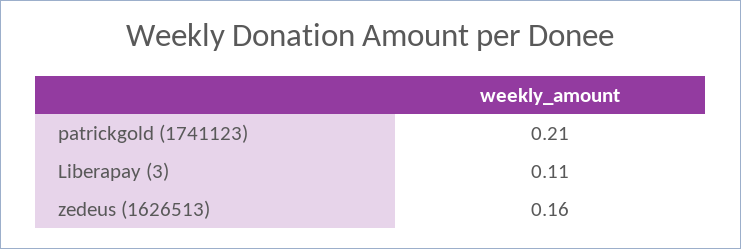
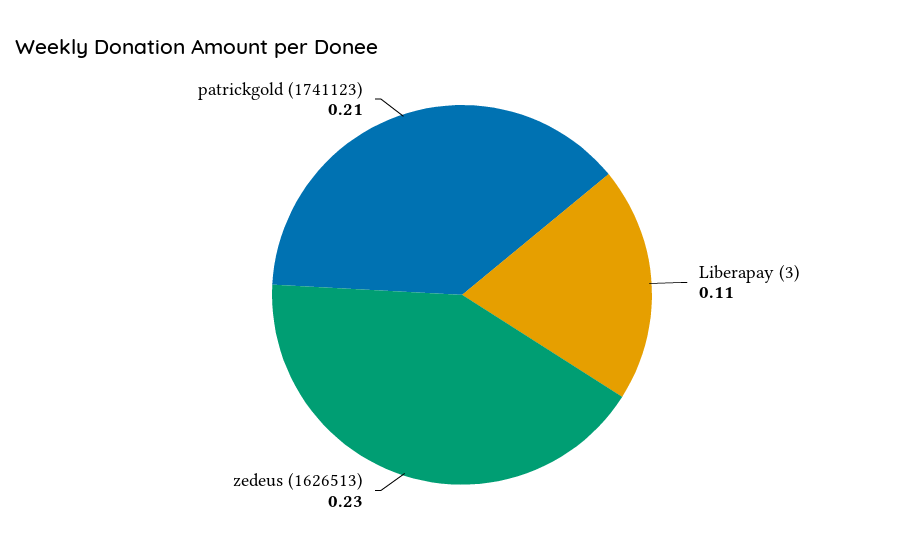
zedeus (1626513): 0.16 -> 0.23

